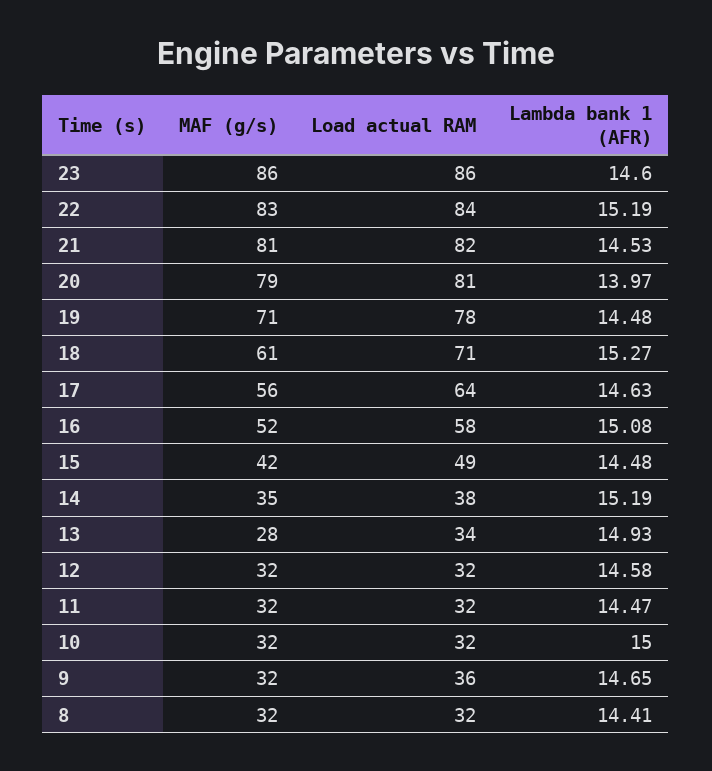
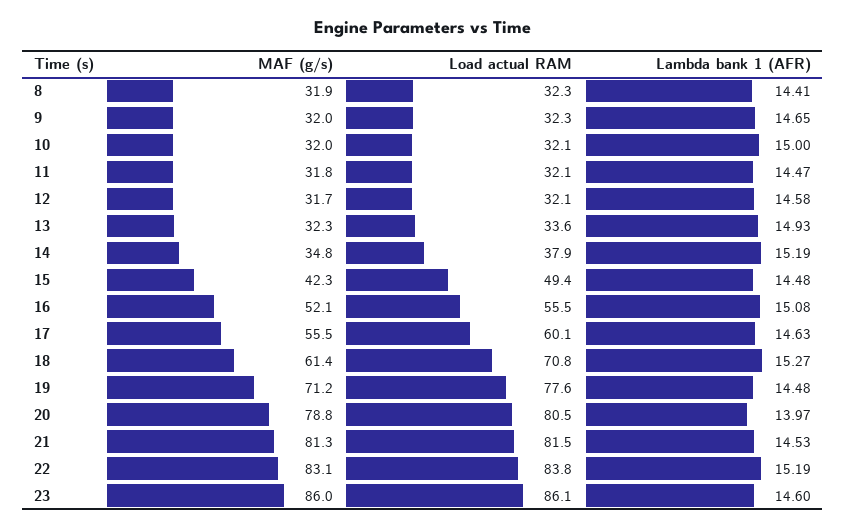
Load actual RAM, 17: 64 -> 60.1
Load actual RAM, 16: 58 -> 55.5
MAF (g/s), 13: 28 -> 32.3
Load actual RAM, 9: 36 -> 32.3

